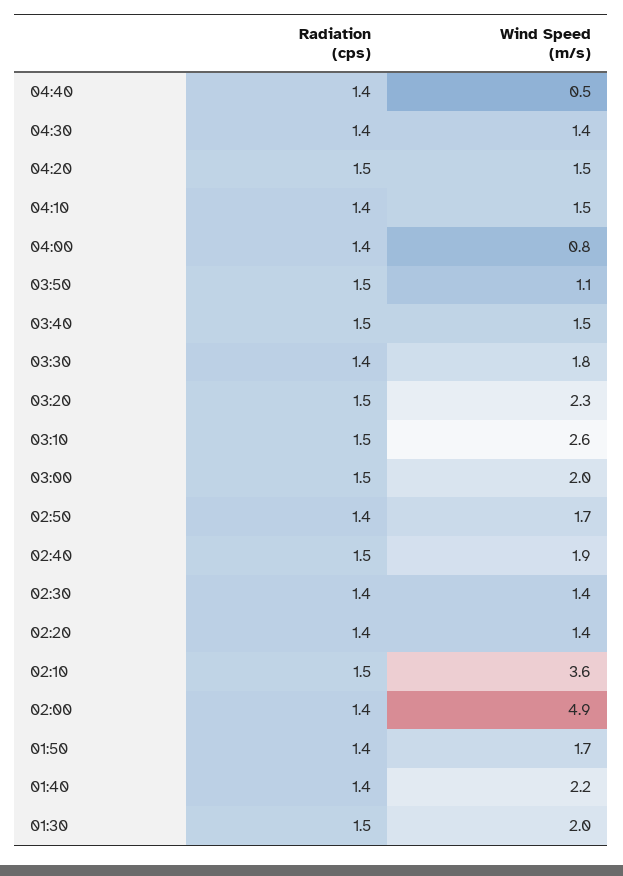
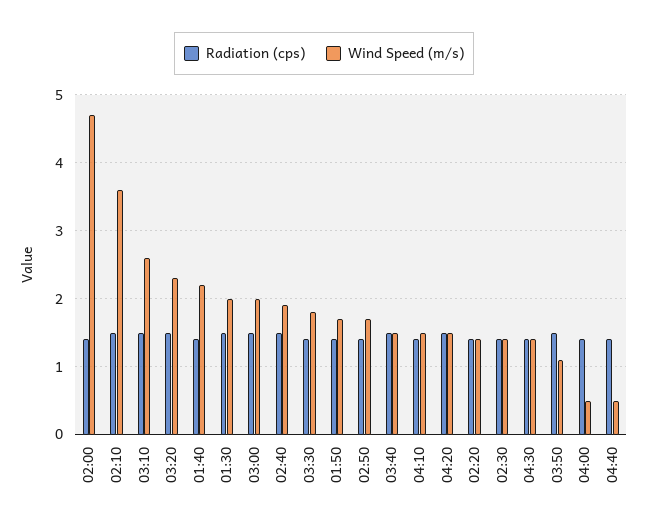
Wind Speed (m/s), 04:00: 0.8 -> 0.5
Wind Speed (m/s), 02:00: 4.9 -> 4.7

